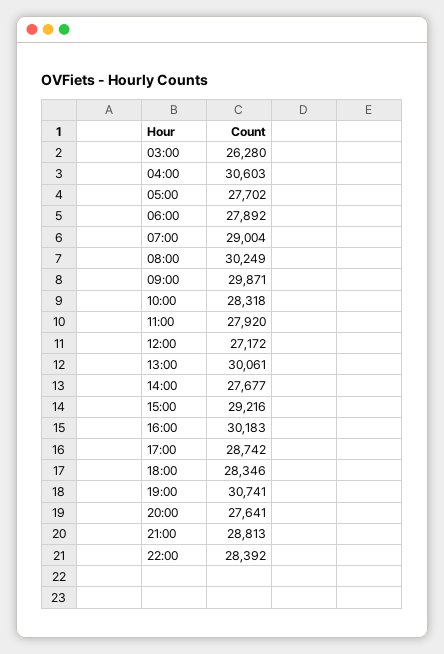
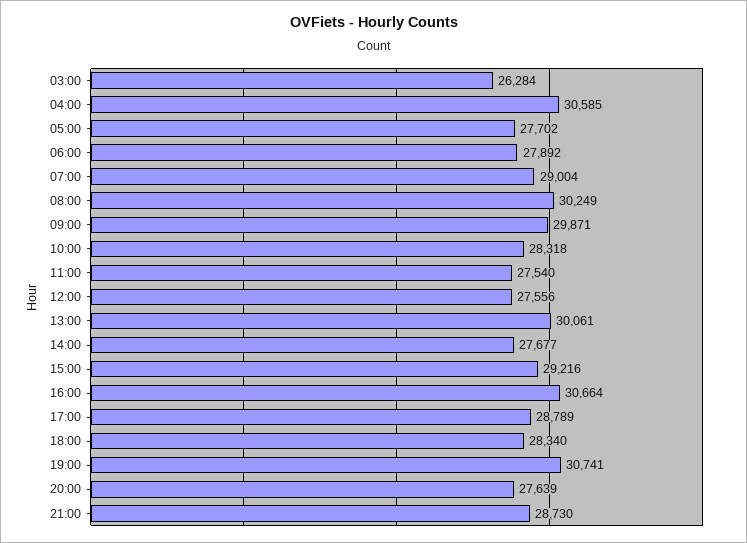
03:00: 26280 -> 26284
04:00: 30603 -> 30585
11:00: 27920 -> 27540
12:00: 27172 -> 27556
16:00: 30183 -> 30664
17:00: 28742 -> 28789
18:00: 28346 -> 28340
20:00: 27641 -> 27639
21:00: 28813 -> 28730
22:00: 28392 -> none

